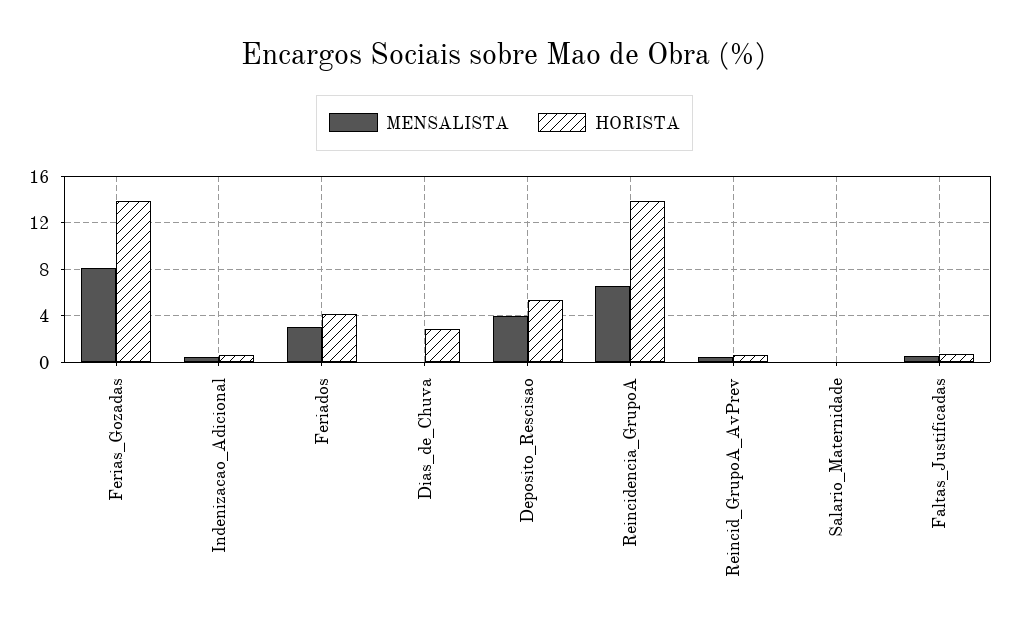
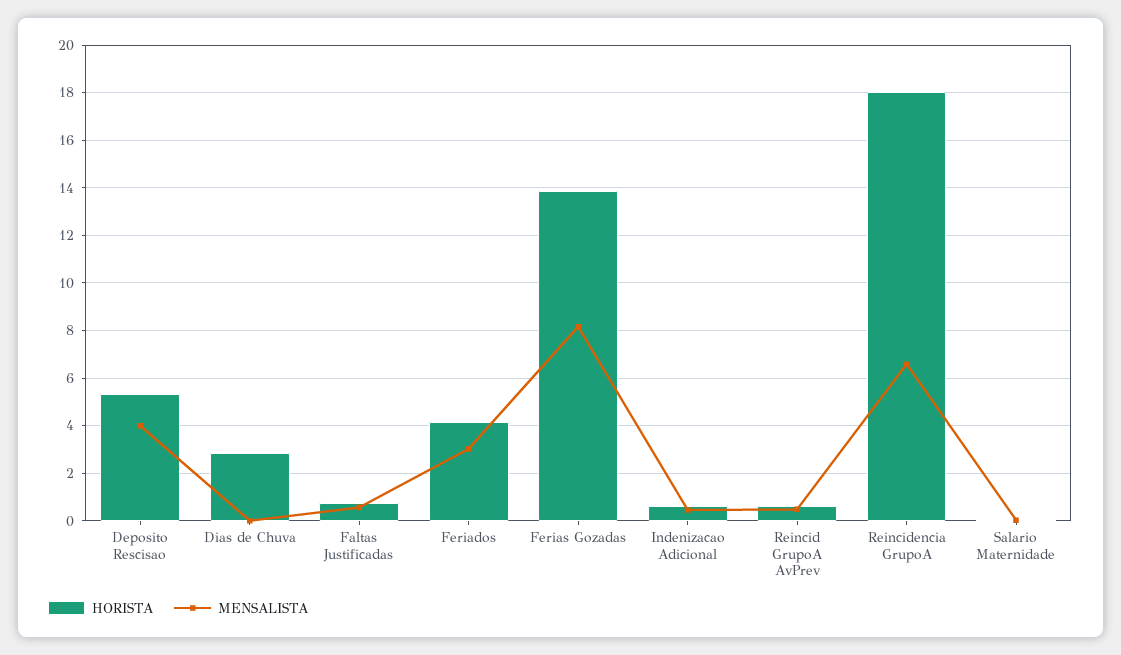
HORISTA, Reincidencia_GrupoA: 14 -> 18

